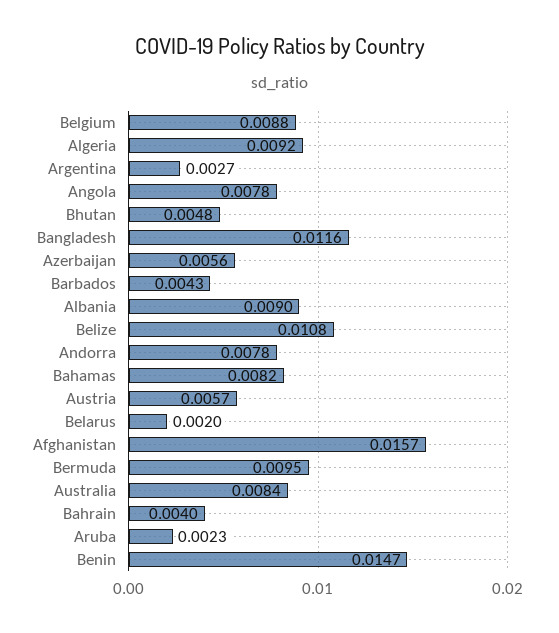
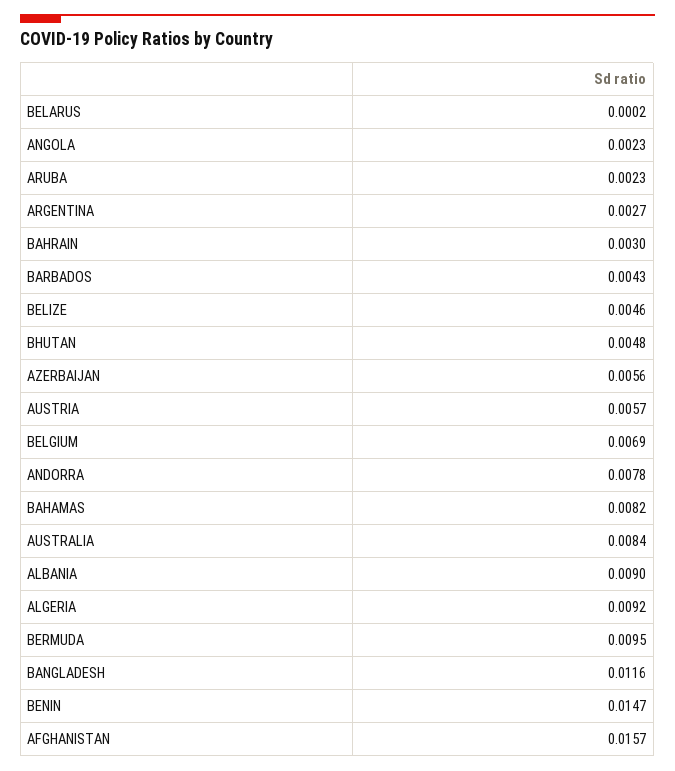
Belgium: 0.0088 -> 0.0069
Angola: 0.0078 -> 0.0023
Belize: 0.0108 -> 0.0046
Belarus: 0.002 -> 0.0002
Bahrain: 0.004 -> 0.003

